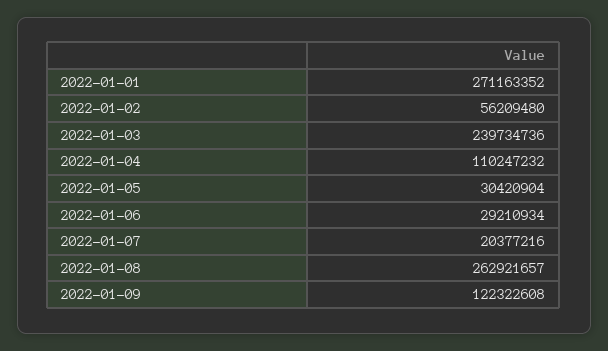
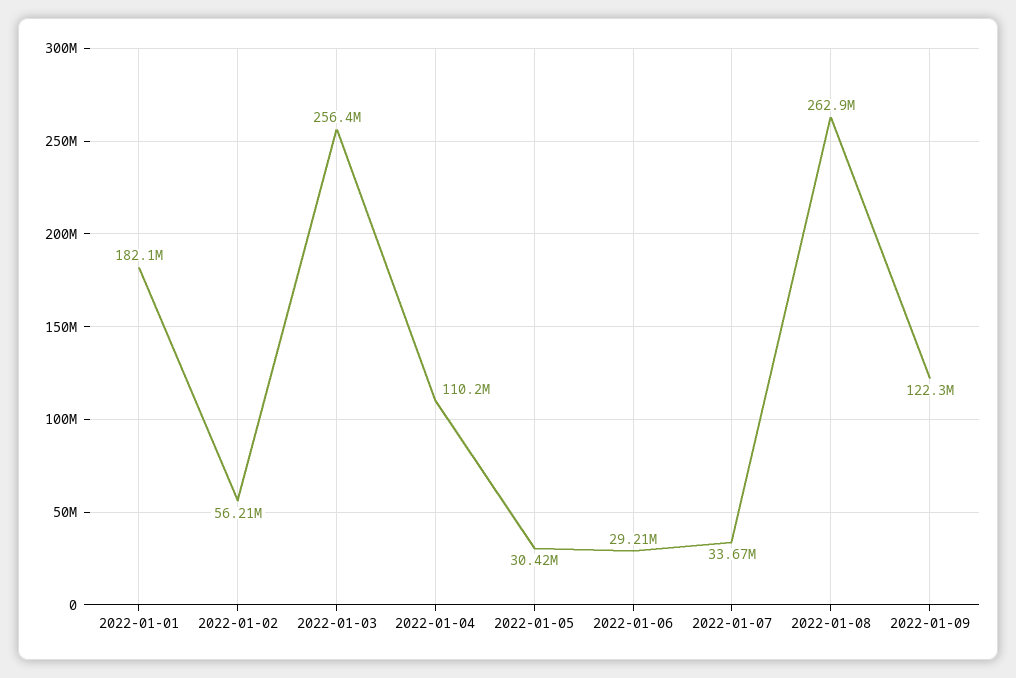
2022-01-01: 271163352 -> 182100000
2022-01-03: 239734736 -> 256400000
2022-01-07: 20377216 -> 33670000

